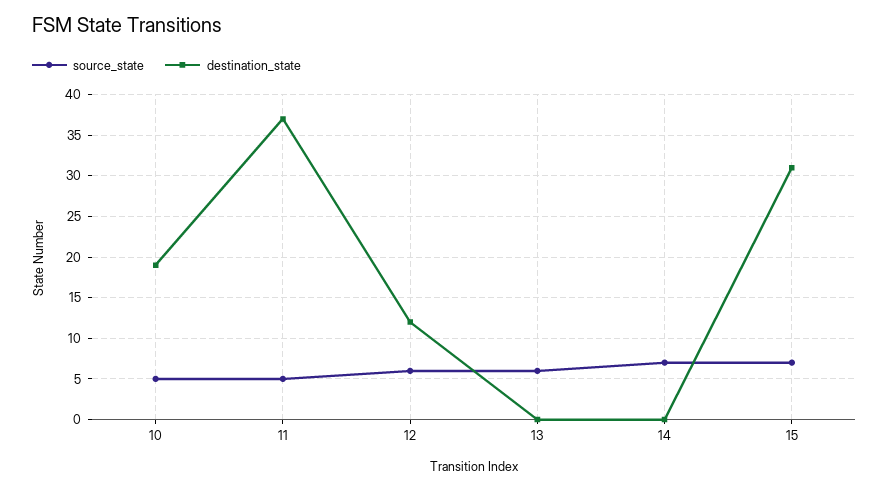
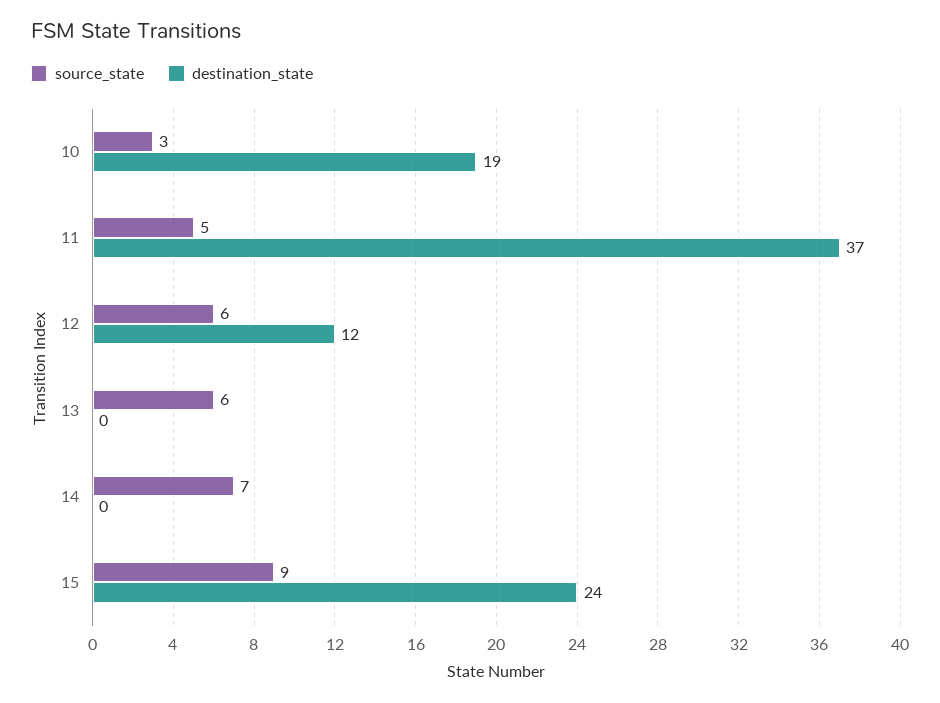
source_state, 10: 5 -> 3
source_state, 15: 7 -> 9
destination_state, 15: 31 -> 24

